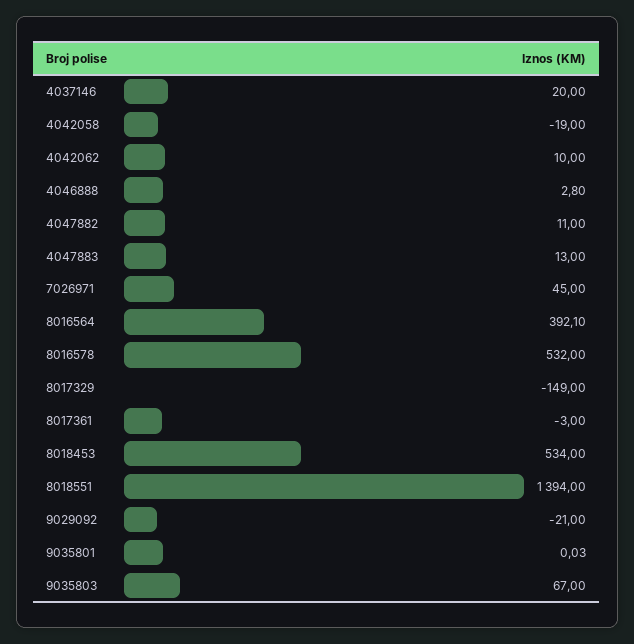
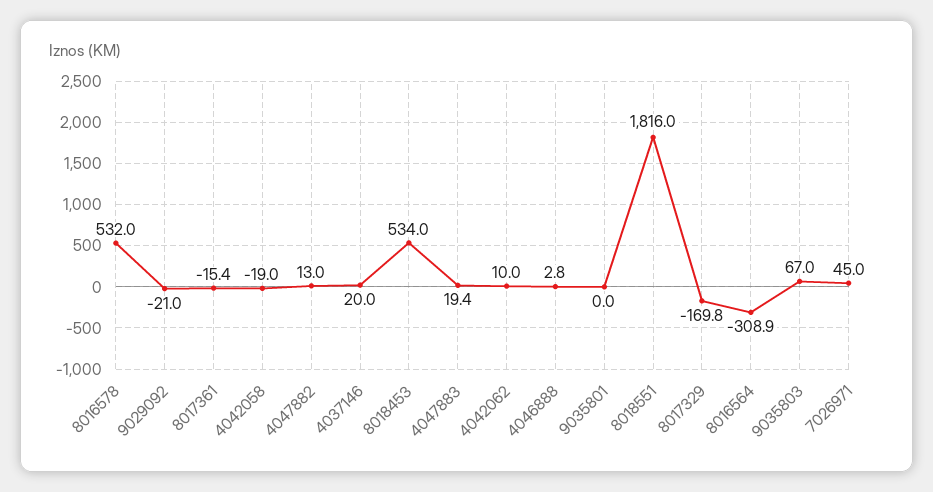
4047882: 11 -> 13
4047883: 13 -> 19.4
8016564: 392.1 -> -308.9
8017329: -149 -> -169.8
8017361: -3 -> -15.4
8018551: 1394 -> 1816

